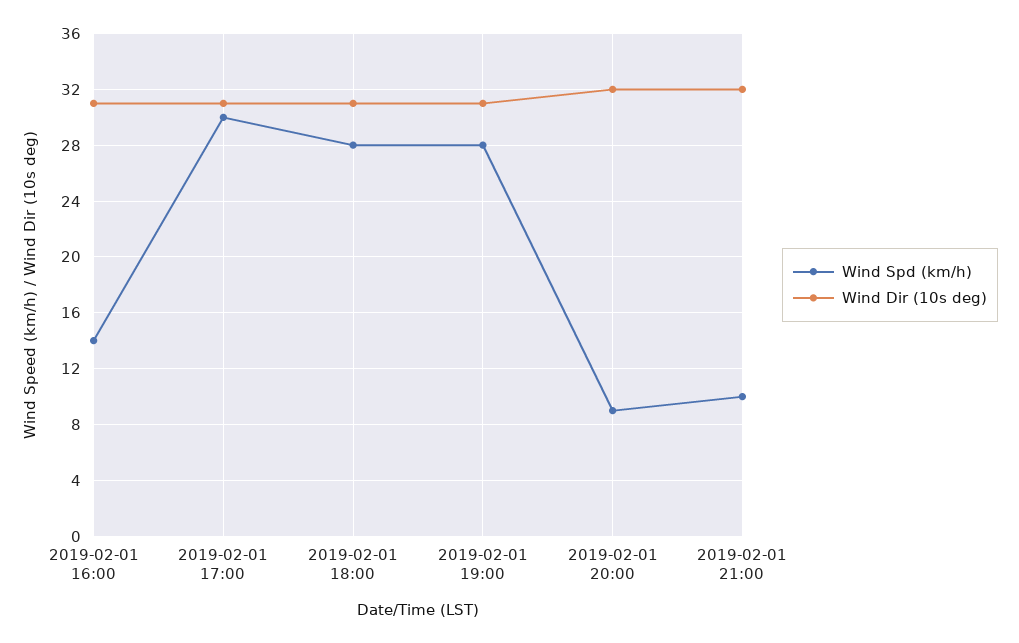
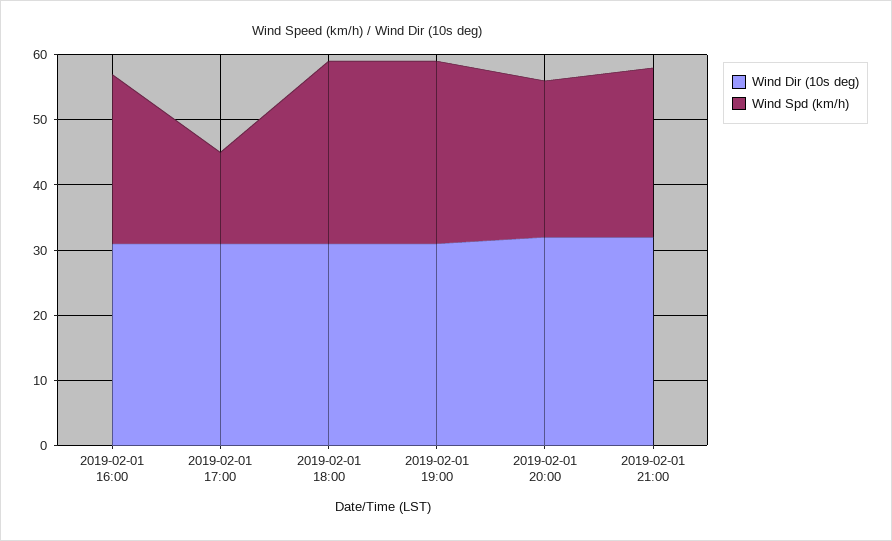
Wind Spd (km/h), 2019-02-01 16:00: 14 -> 25
Wind Spd (km/h), 2019-02-01 17:00: 30 -> 15
Wind Spd (km/h), 2019-02-01 20:00: 9 -> 25
Wind Spd (km/h), 2019-02-01 21:00: 10 -> 25

